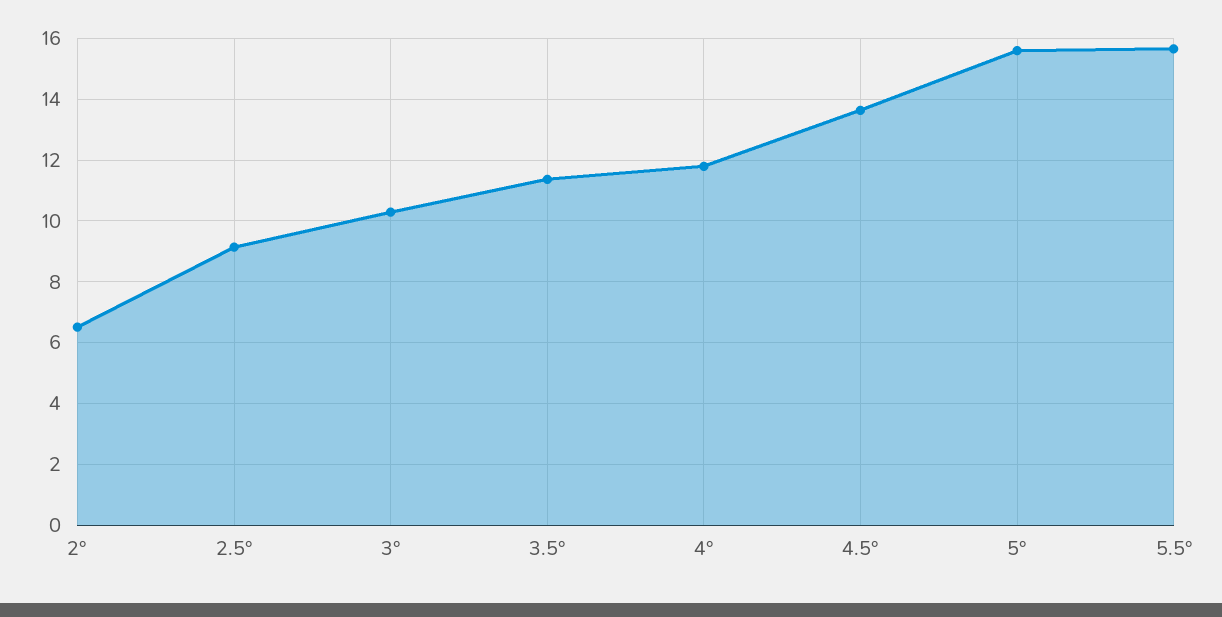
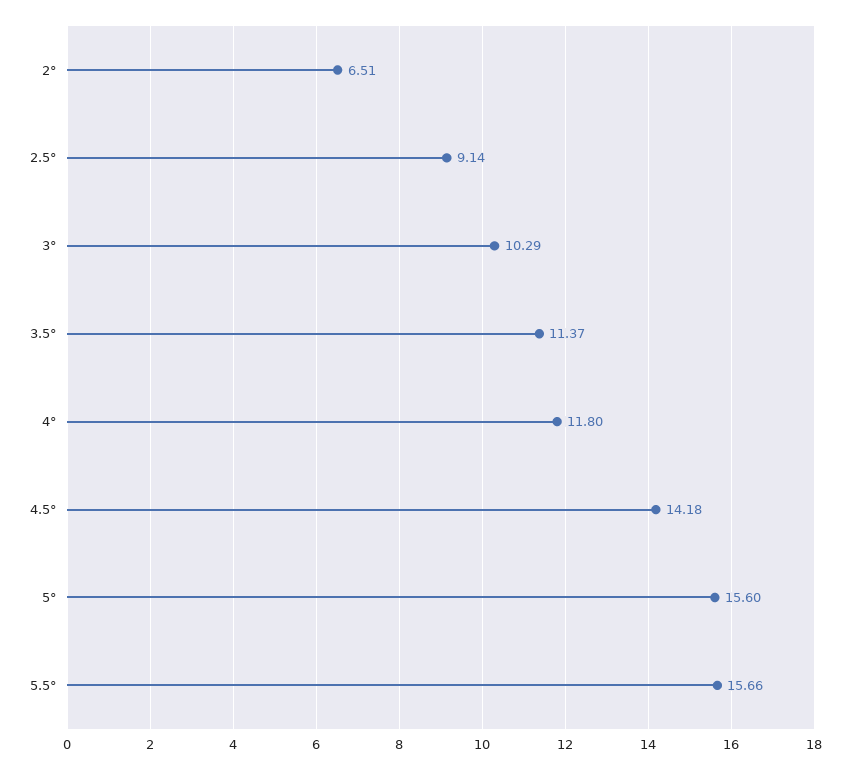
4.5°: 13.6 -> 14.18

